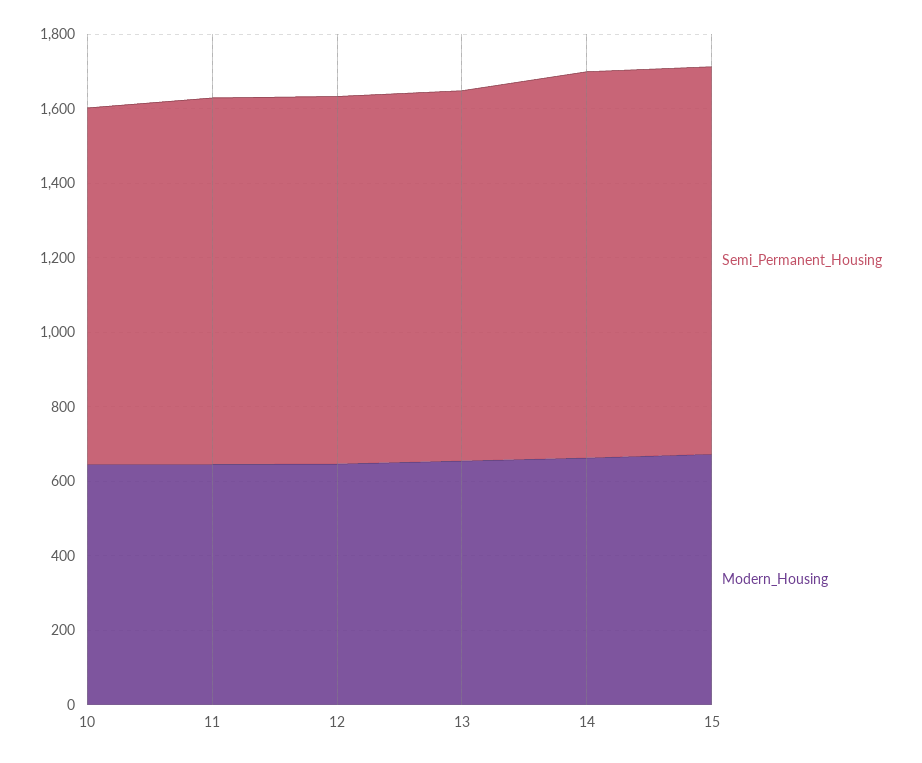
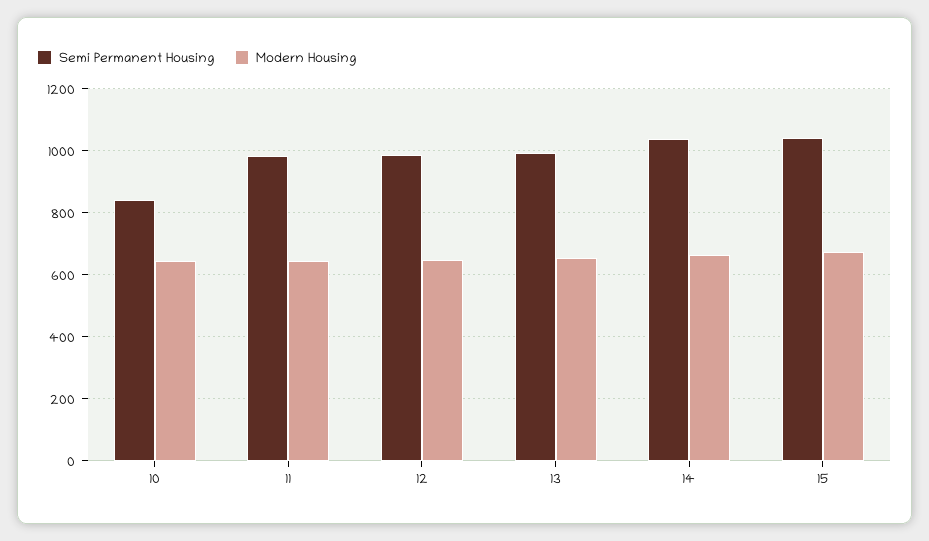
Semi_Permanent_Housing, 10: 950 -> 840

